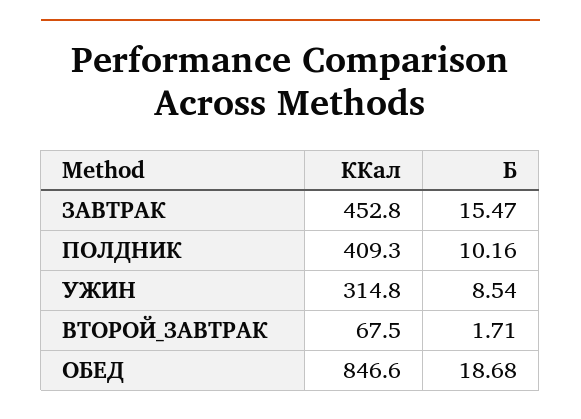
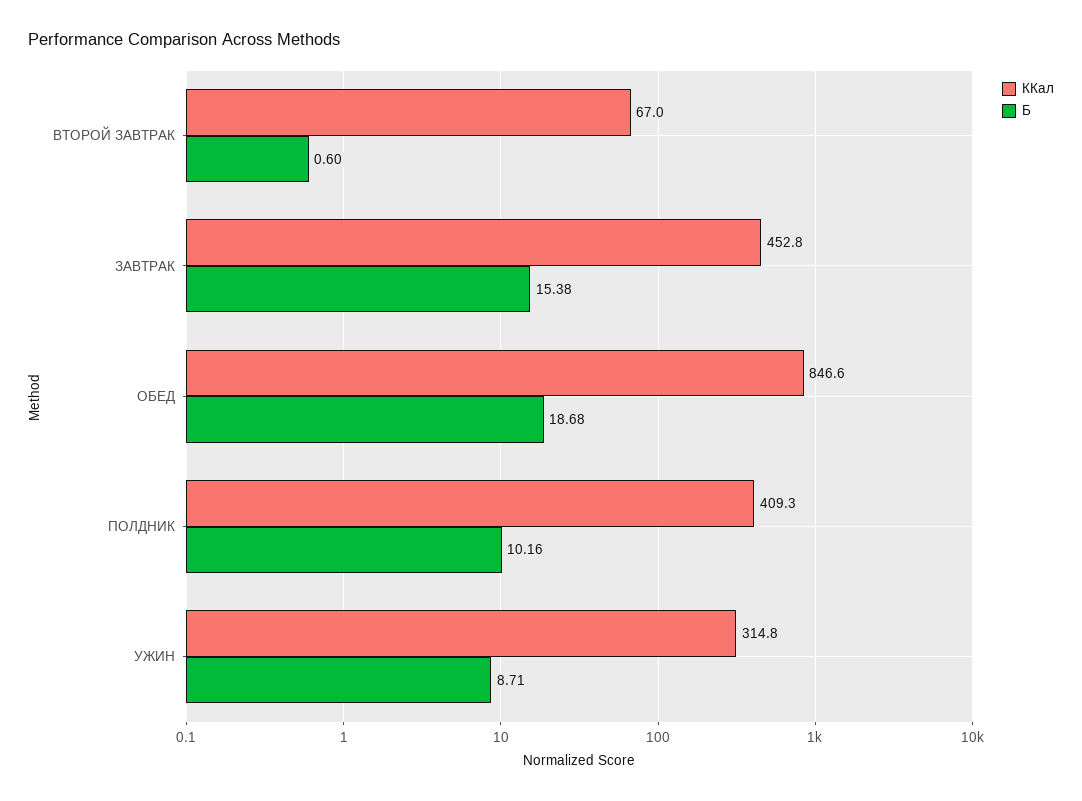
Б, ЗАВТРАК: 15.47 -> 15.38
Б, УЖИН: 8.54 -> 8.71
ККал, ВТОРОЙ_ЗАВТРАК: 67.5 -> 67
Б, ВТОРОЙ_ЗАВТРАК: 1.71 -> 0.6

